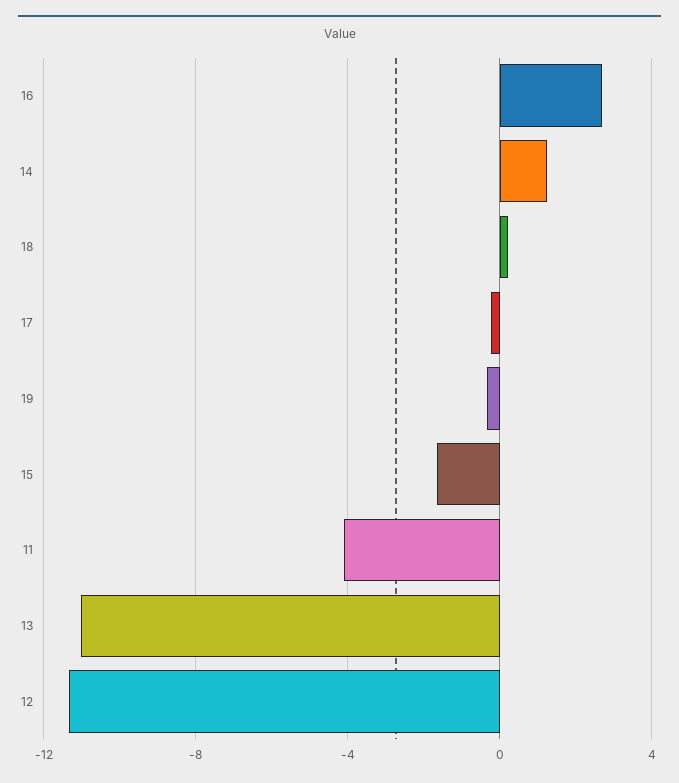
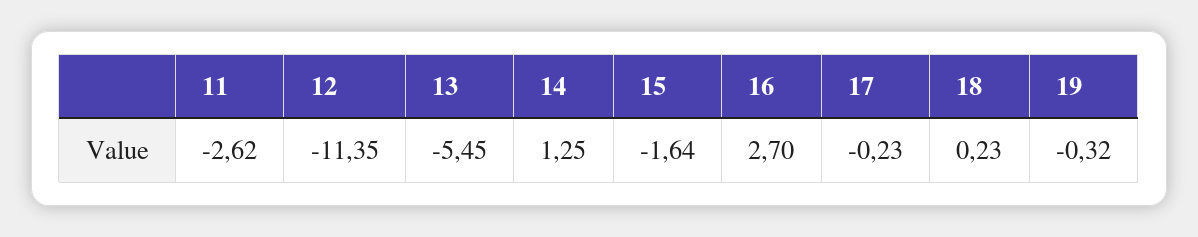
11: -4 -> -2.62
13: -11 -> -5.45

